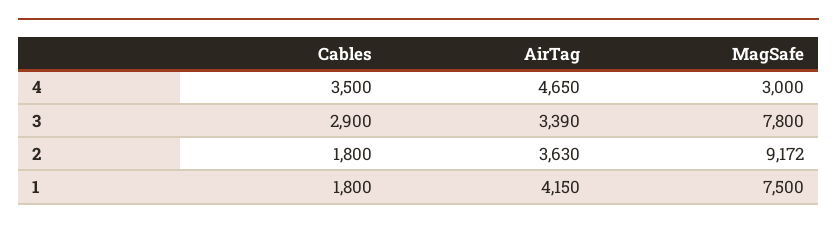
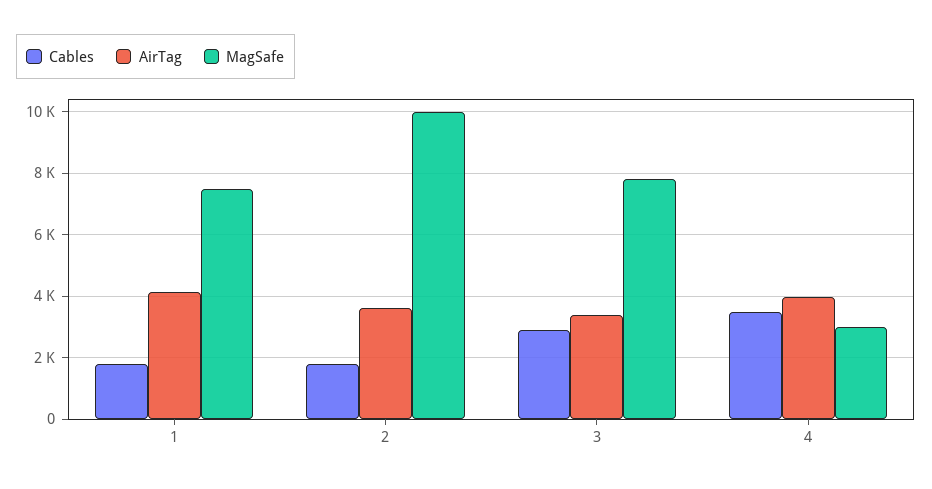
AirTag, 4: 4650 -> 4000
MagSafe, 2: 9172 -> 10000

